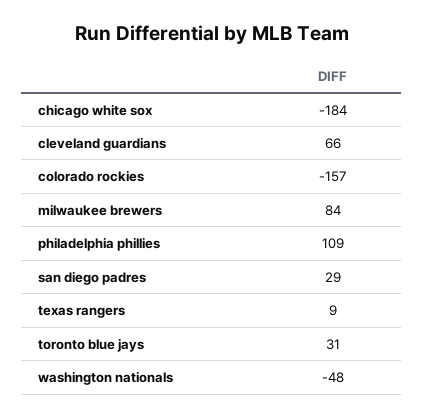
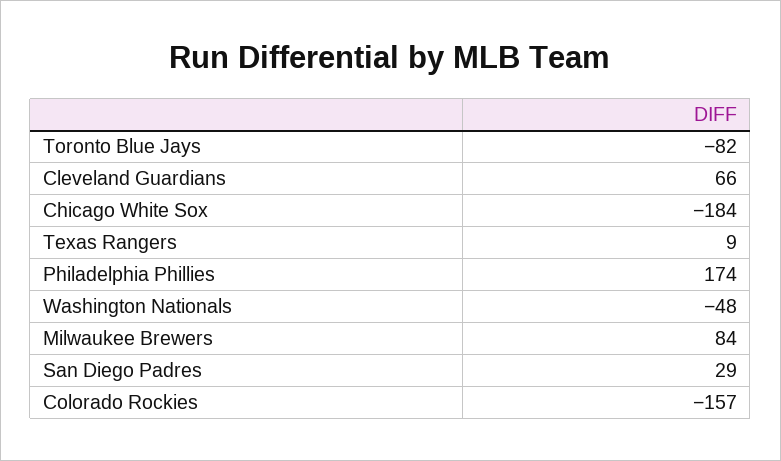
philadelphia phillies: 109 -> 174
toronto blue jays: 31 -> -82

